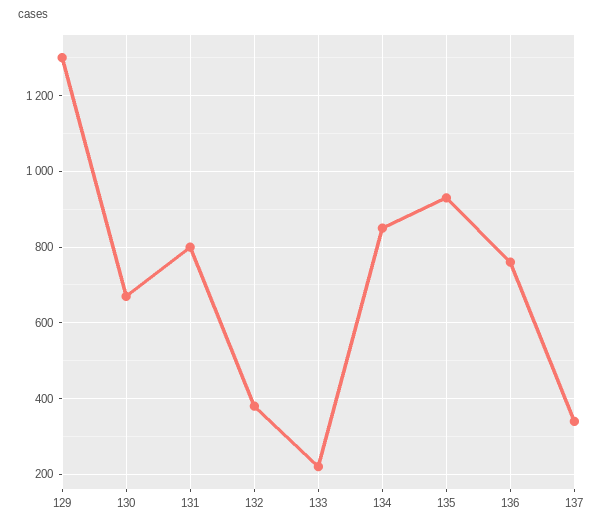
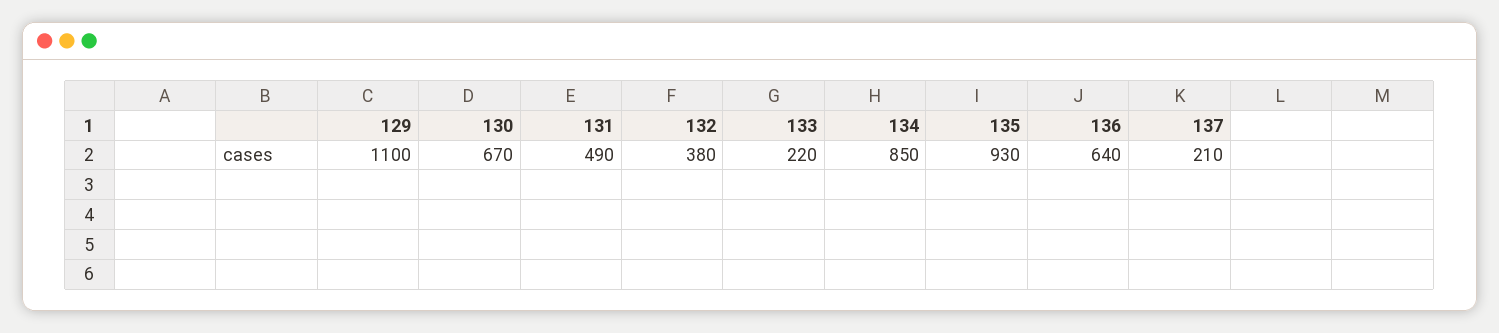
129: 1300 -> 1100
131: 800 -> 490
136: 760 -> 640
137: 340 -> 210

